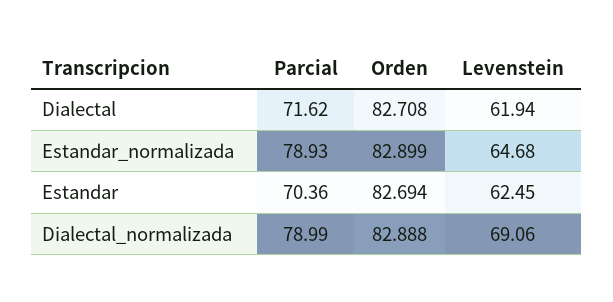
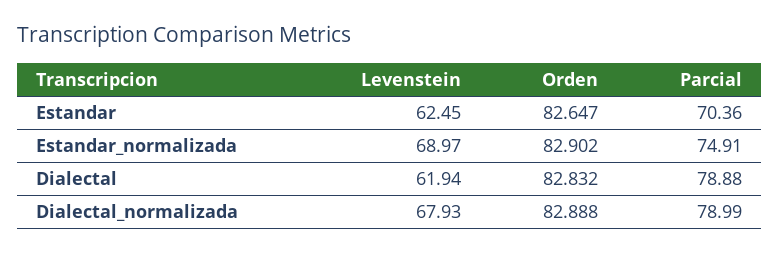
Parcial, Dialectal: 71.62 -> 78.88
Orden, Dialectal: 82.708 -> 82.832
Parcial, Estandar_normalizada: 78.93 -> 74.91
Orden, Estandar_normalizada: 82.899 -> 82.902
Levenstein, Estandar_normalizada: 64.68 -> 68.97
Orden, Estandar: 82.694 -> 82.647
Levenstein, Dialectal_normalizada: 69.06 -> 67.93

